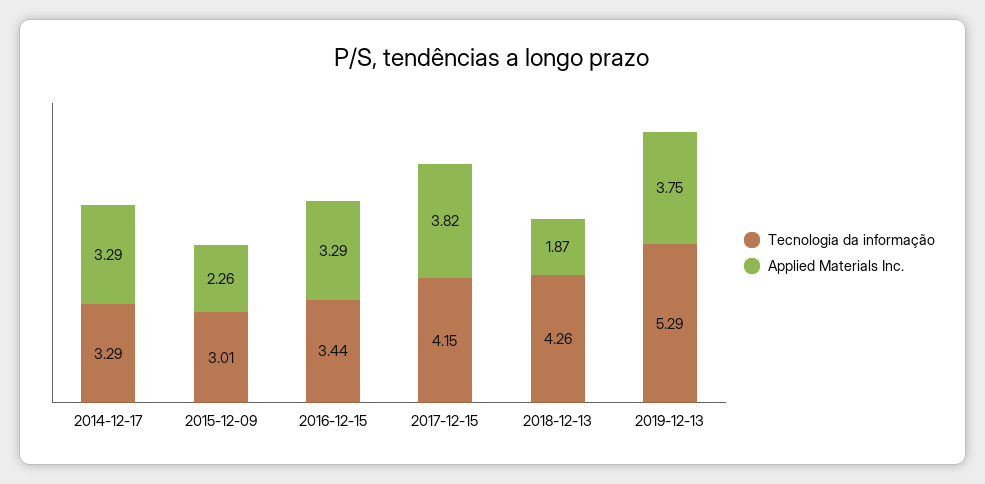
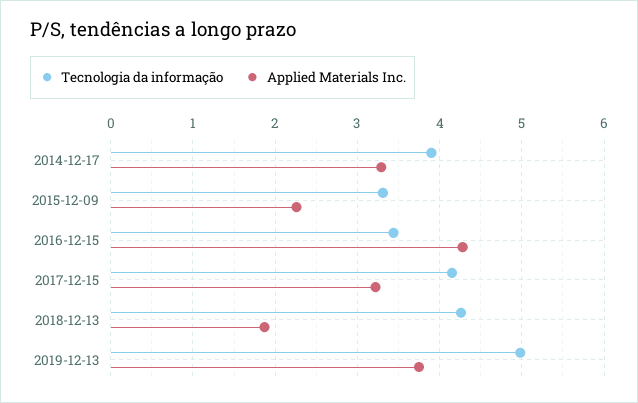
Tecnologia da informação, 2014-12-17: 3.29 -> 3.9
Tecnologia da informação, 2015-12-09: 3.01 -> 3.3
Applied Materials Inc., 2016-12-15: 3.29 -> 4.3
Applied Materials Inc., 2017-12-15: 3.82 -> 3.2
Tecnologia da informação, 2019-12-13: 5.29 -> 5

